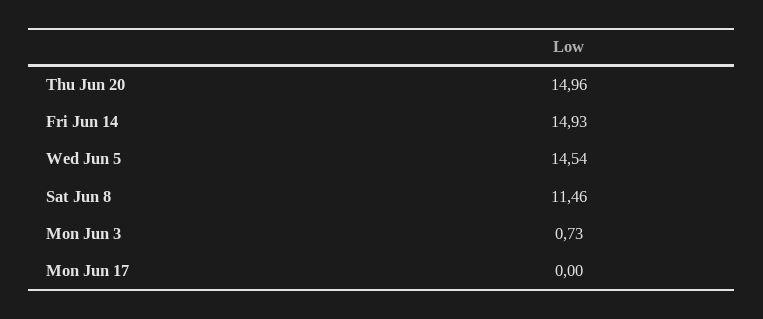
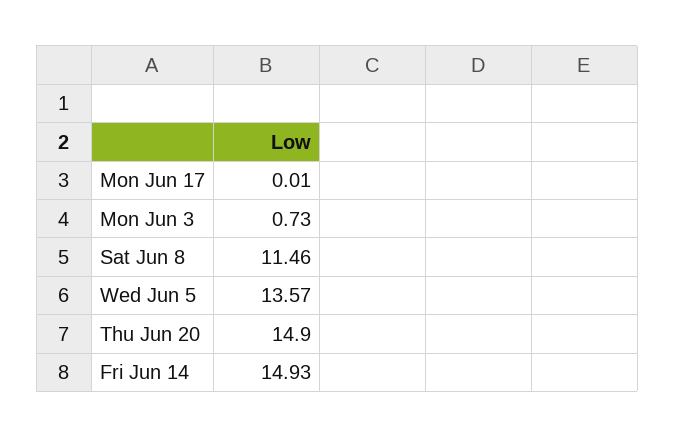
Thu Jun 20: 14.96 -> 14.9
Wed Jun 5: 14.54 -> 13.57
Mon Jun 17: 0 -> 0.01

